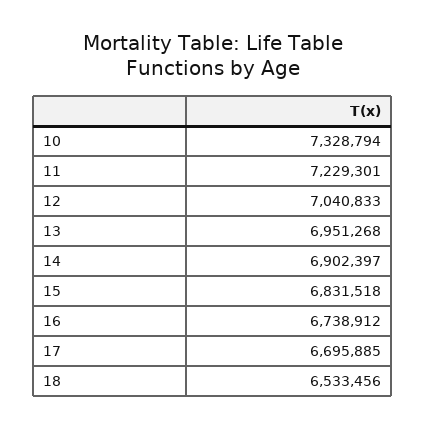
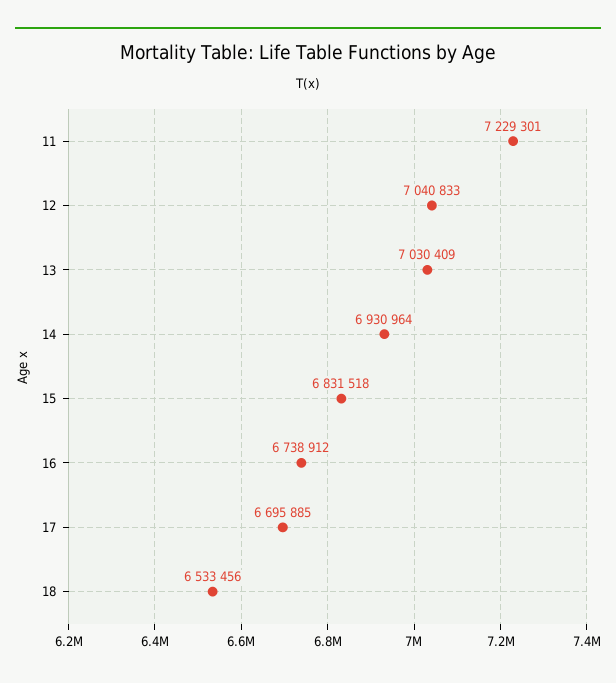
10: 7328794 -> none
13: 6951268 -> 7030409
14: 6902397 -> 6930964

